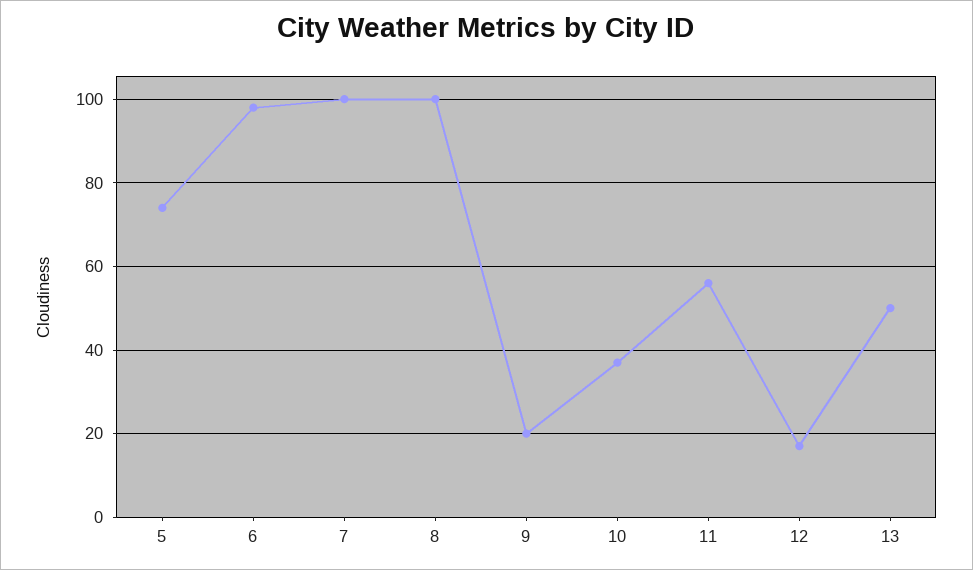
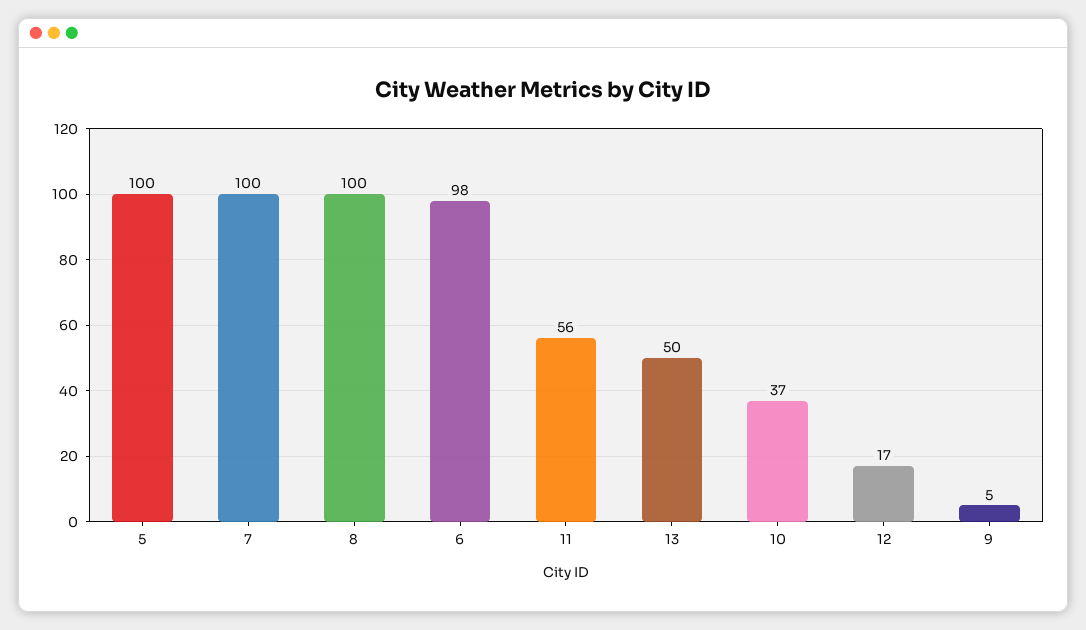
5: 75 -> 100
9: 20 -> 5

